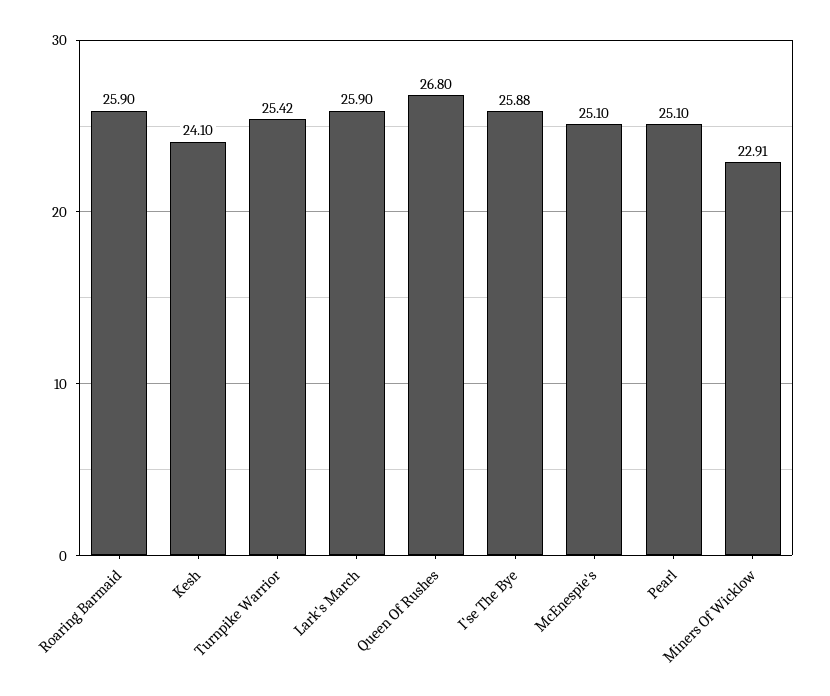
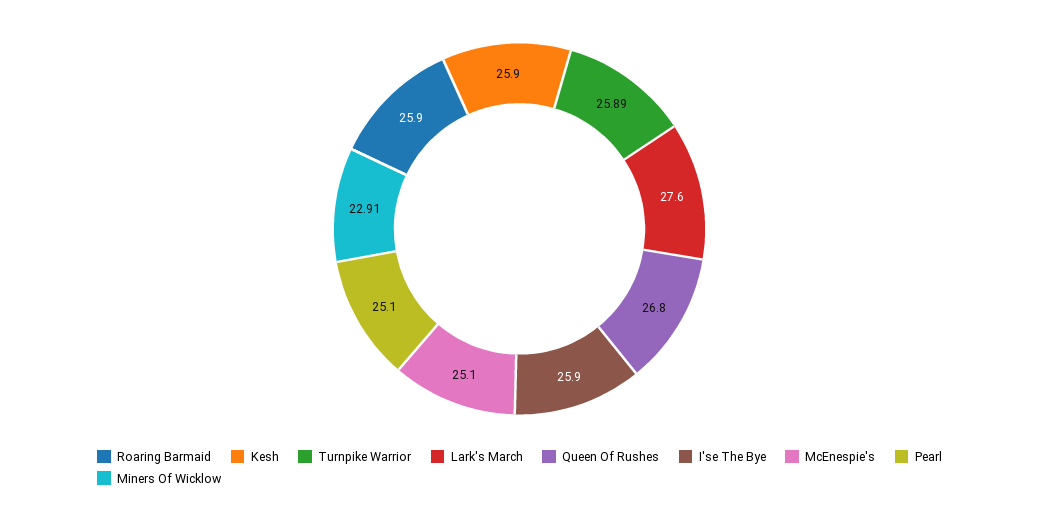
Kesh: 24.1 -> 25.9
Turnpike Warrior: 25.42 -> 25.89
Lark's March: 25.9 -> 27.6
I'se The Bye: 25.88 -> 25.9

